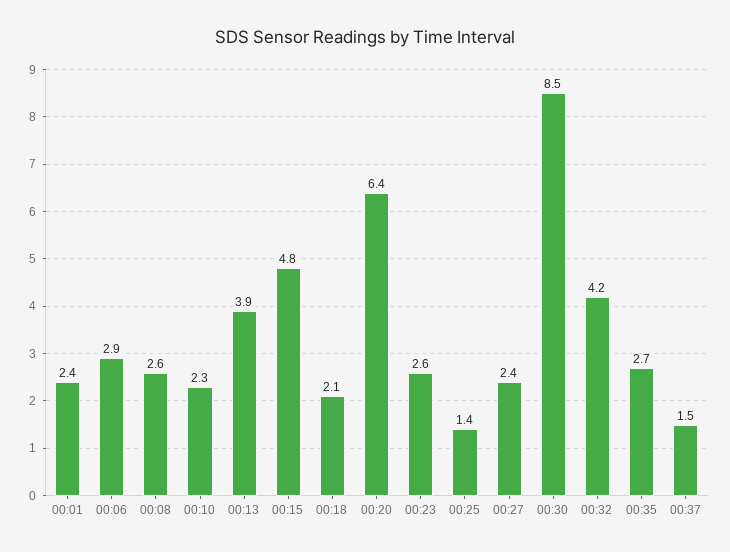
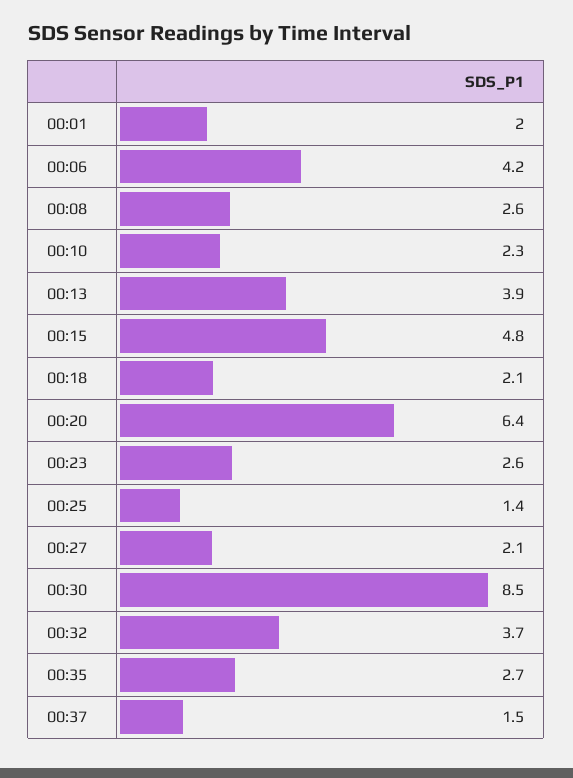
00:01: 2.4 -> 2
00:06: 2.9 -> 4.2
00:27: 2.4 -> 2.1
00:32: 4.2 -> 3.7

